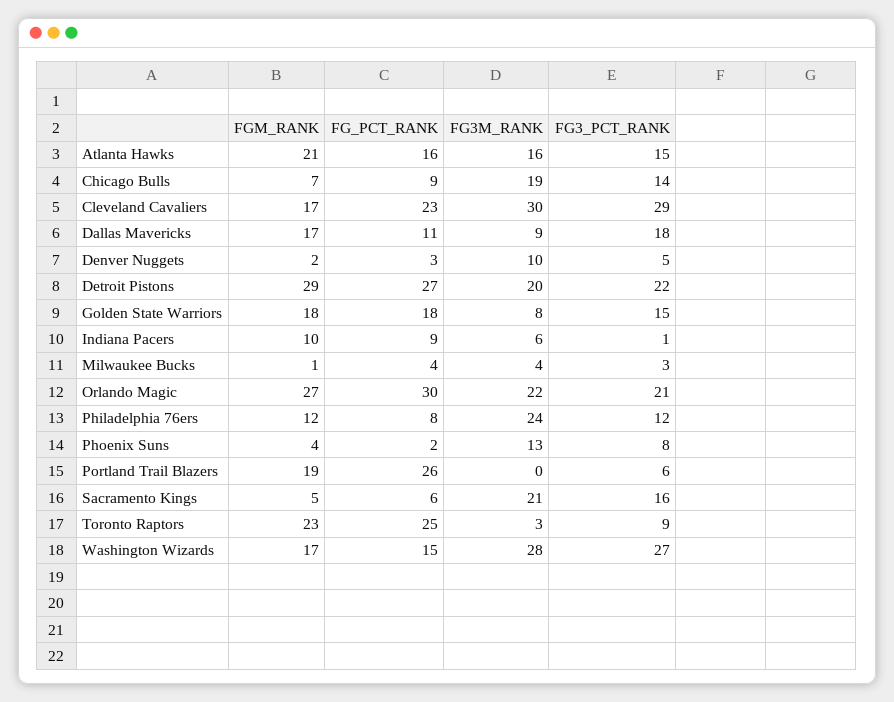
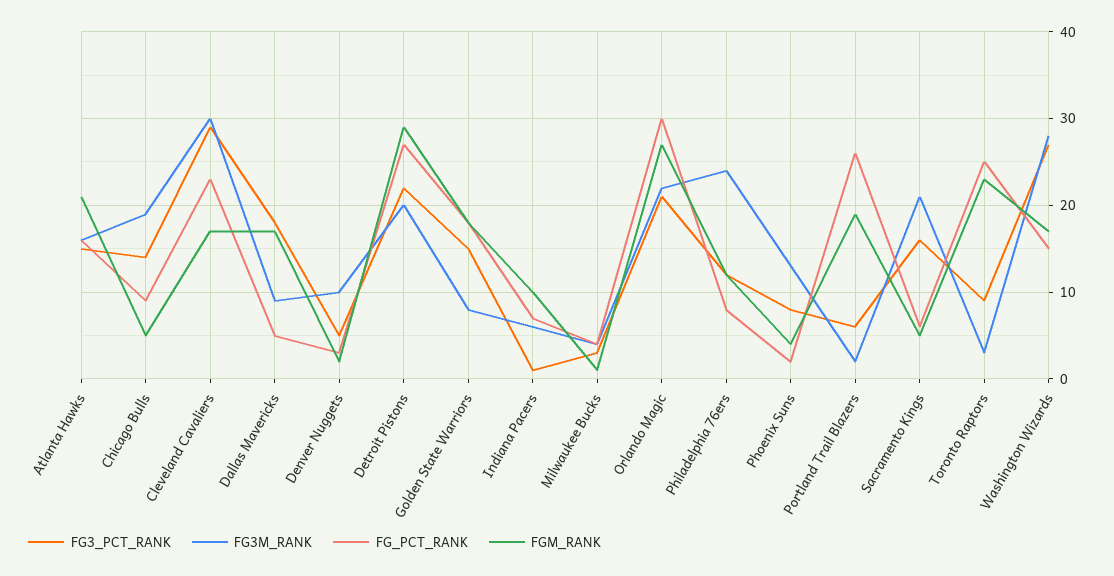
FGM_RANK, Chicago Bulls: 7 -> 5
FG_PCT_RANK, Dallas Mavericks: 11 -> 5
FG_PCT_RANK, Indiana Pacers: 9 -> 7
FG3M_RANK, Portland Trail Blazers: 0 -> 2

